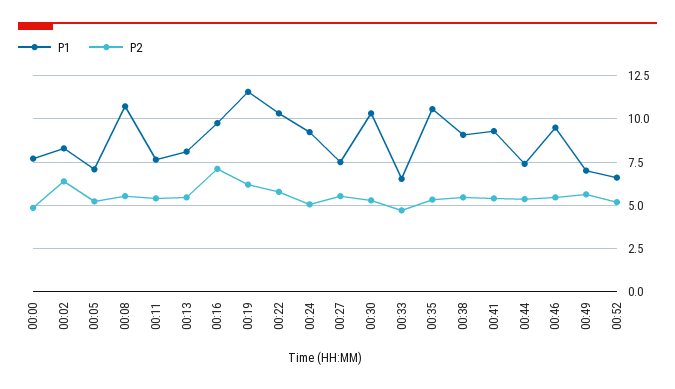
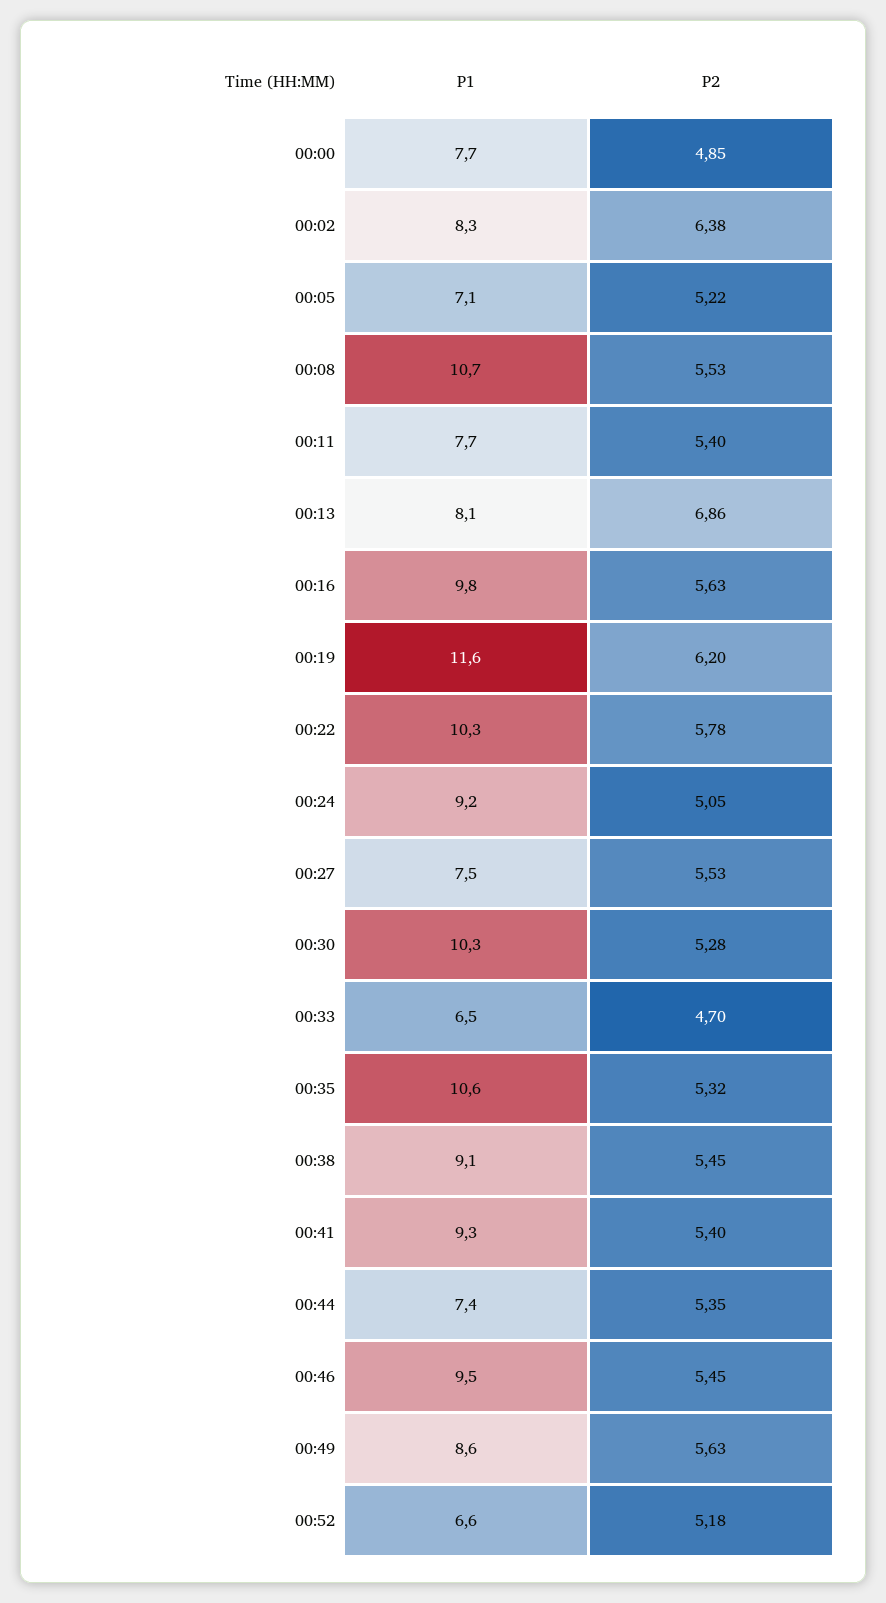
P2, 00:13: 5.5 -> 6.86
P2, 00:16: 7 -> 5.63
P1, 00:49: 7 -> 8.6

